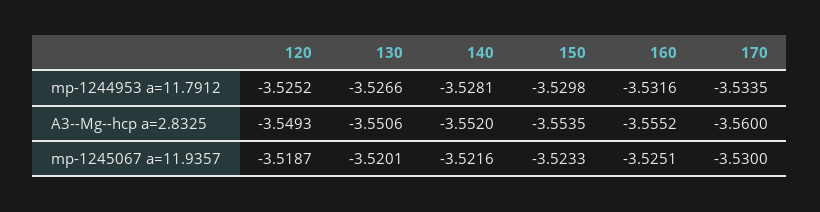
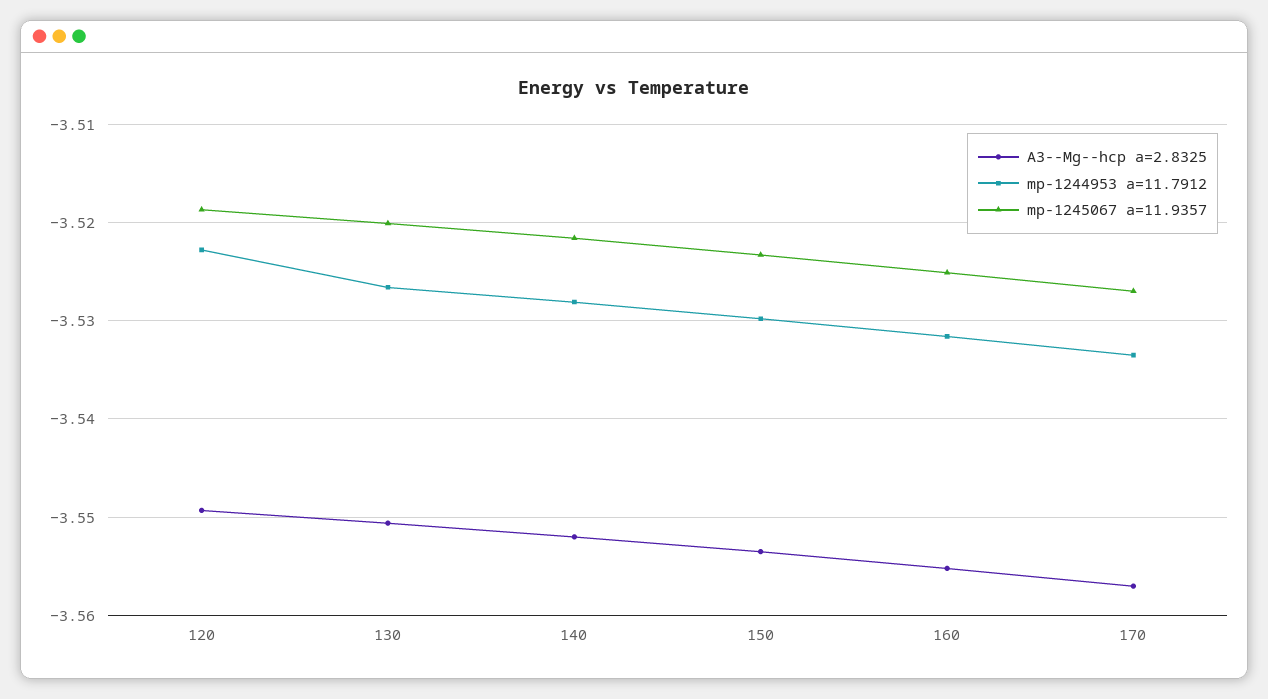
mp-1244953 a=11.7912, 120: -3.5252 -> -3.523
A3--Mg--hcp a=2.8325, 170: -3.56 -> -3.557
mp-1245067 a=11.9357, 170: -3.53 -> -3.527

